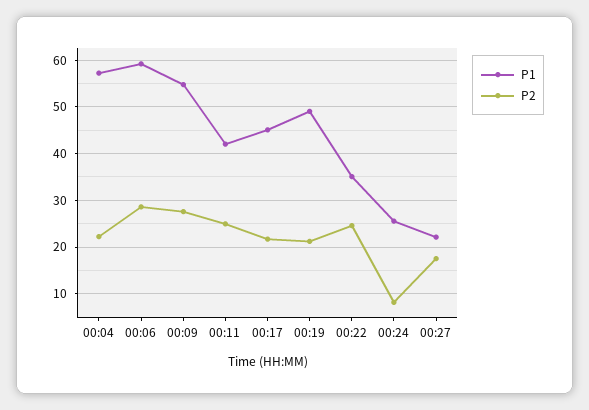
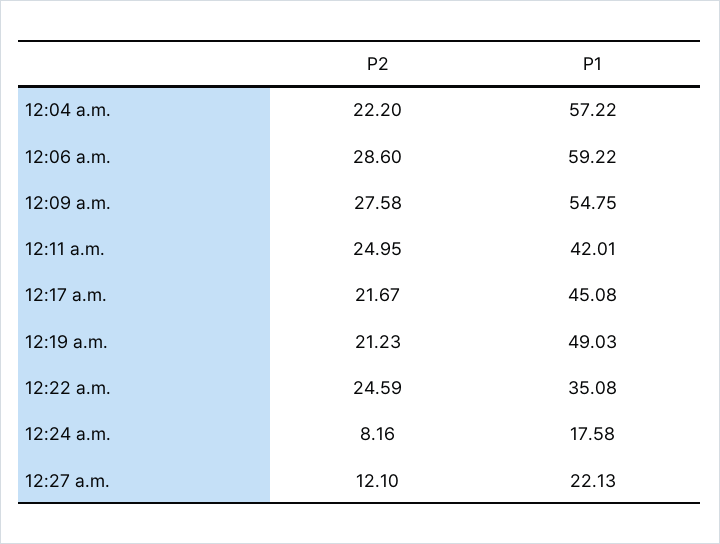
P1, 00:24: 26 -> 17.58
P2, 00:27: 18 -> 12.1

